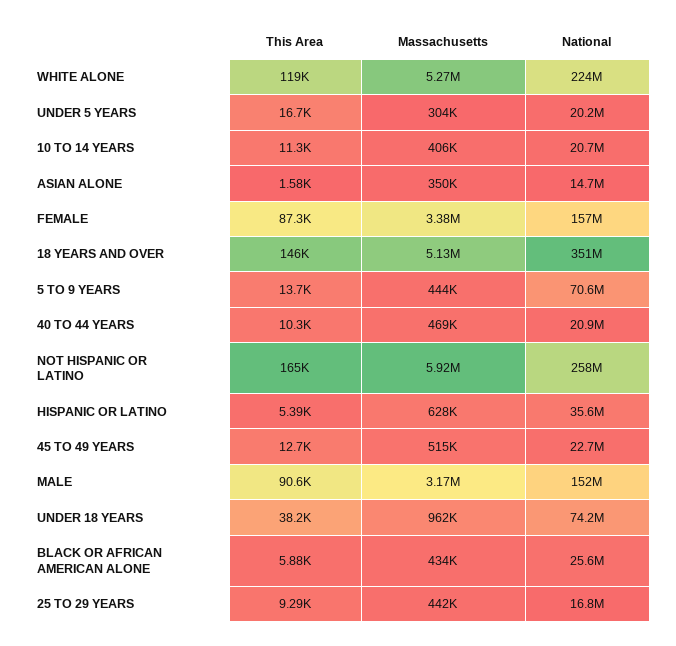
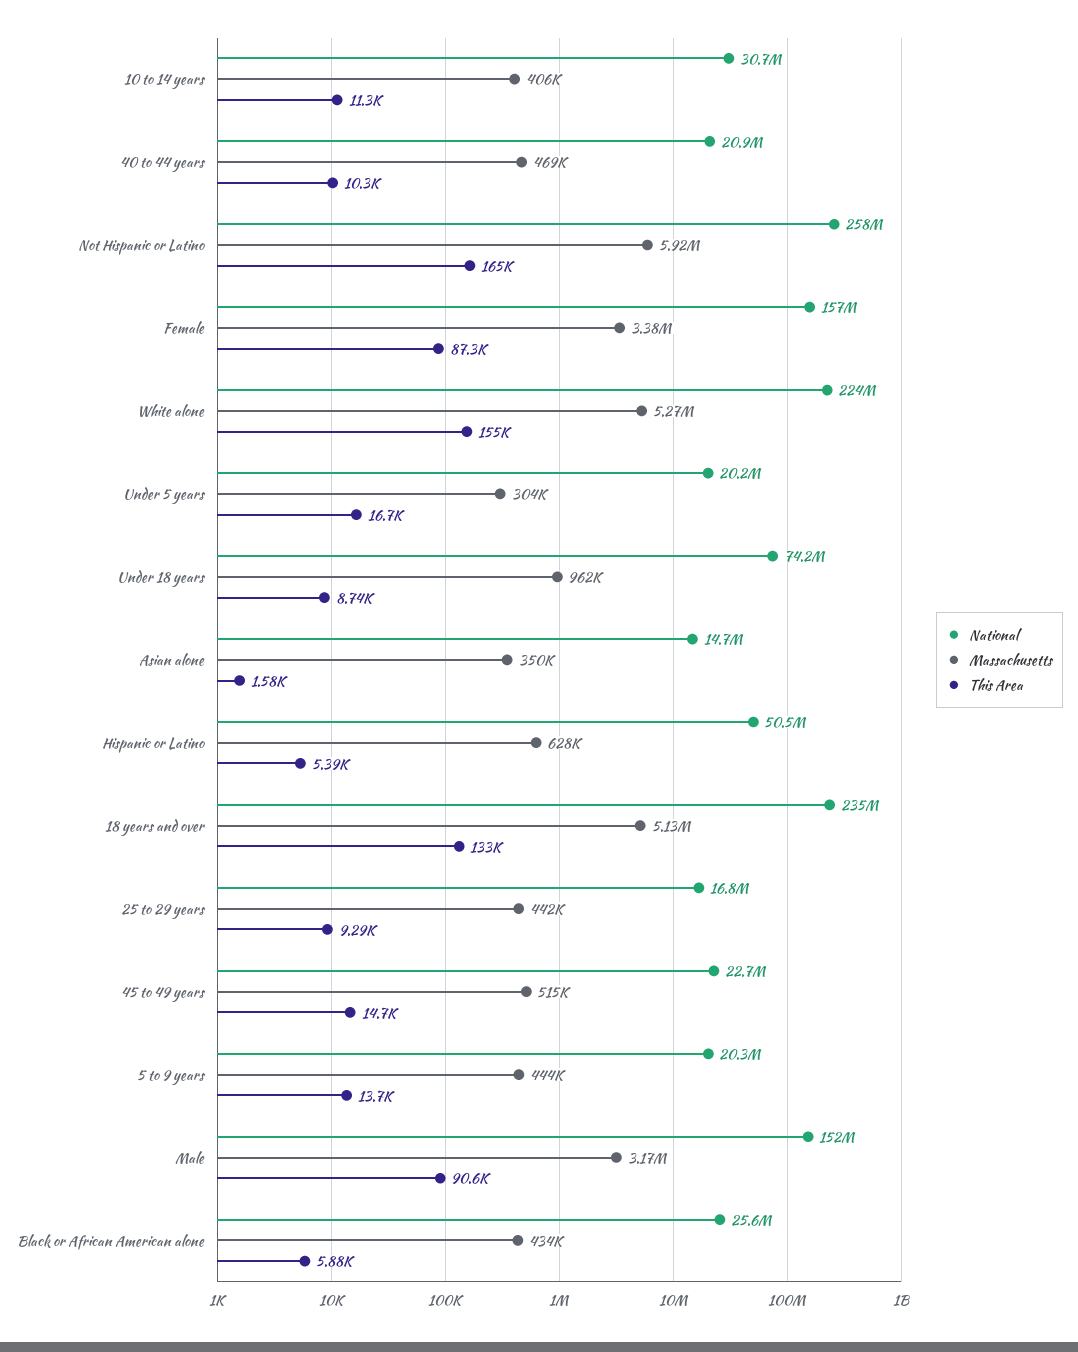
This Area, WHITE ALONE: 119000 -> 155000
National, 10 TO 14 YEARS: 20700000 -> 30700000
This Area, 18 YEARS AND OVER: 146000 -> 133000
National, 18 YEARS AND OVER: 351000000 -> 235000000
National, 5 TO 9 YEARS: 70600000 -> 20300000
National, HISPANIC OR LATINO: 35600000 -> 50500000
This Area, 45 TO 49 YEARS: 12700 -> 14700
This Area, UNDER 18 YEARS: 38200 -> 8740

